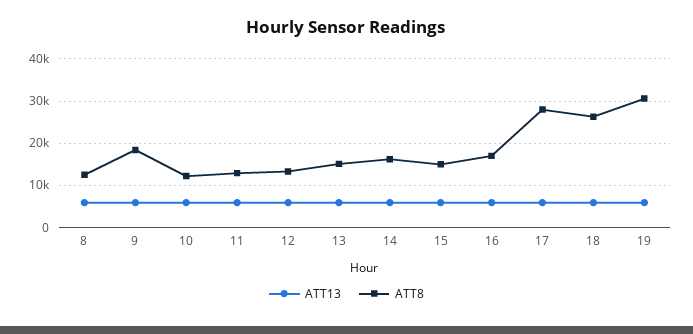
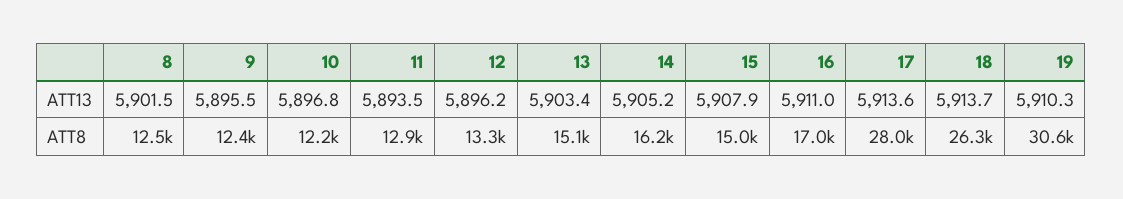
ATT8, 9: 18000 -> 12400

